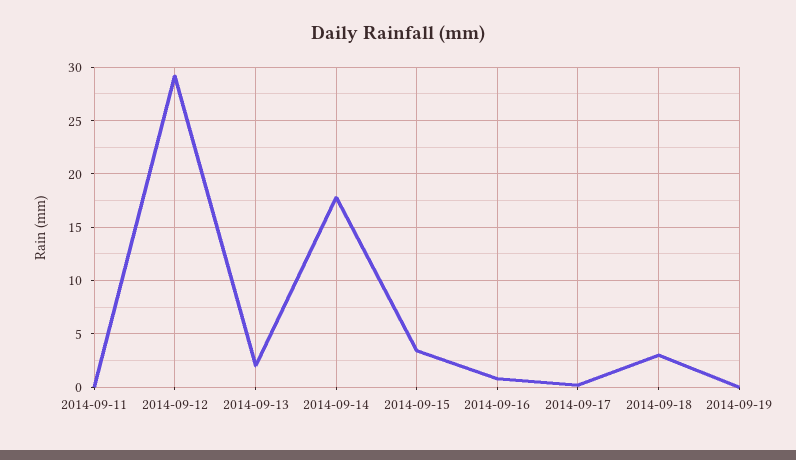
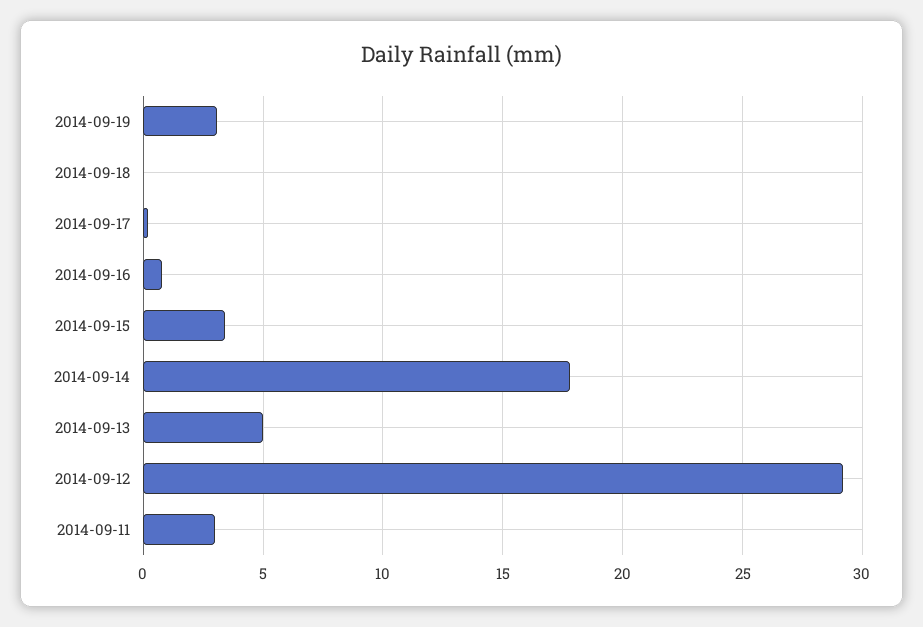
2014-09-11: 0 -> 3
2014-09-13: 2 -> 5
2014-09-18: 3 -> 0
2014-09-19: 0 -> 3

